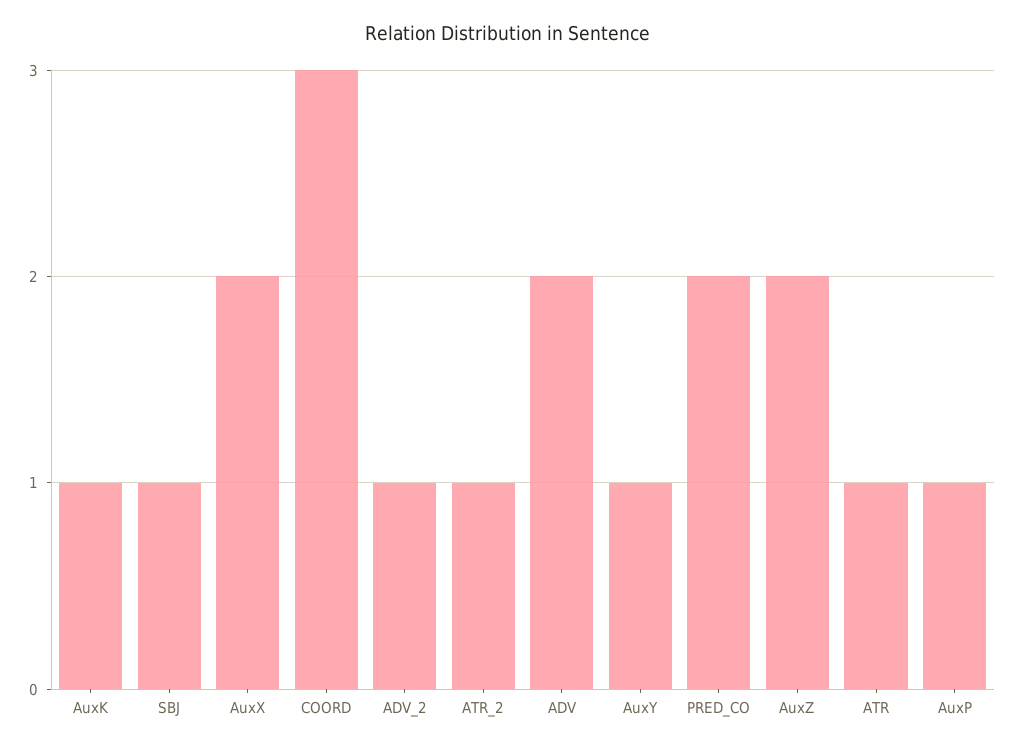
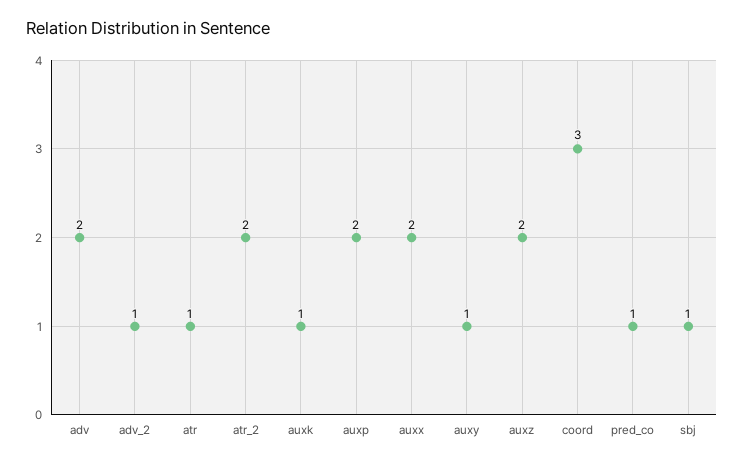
ATR_2: 1 -> 2
PRED_CO: 2 -> 1
AuxP: 1 -> 2

